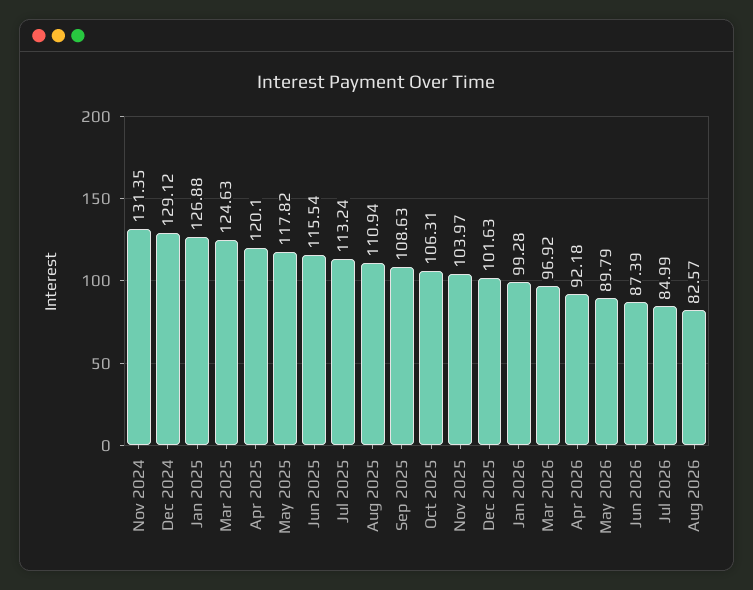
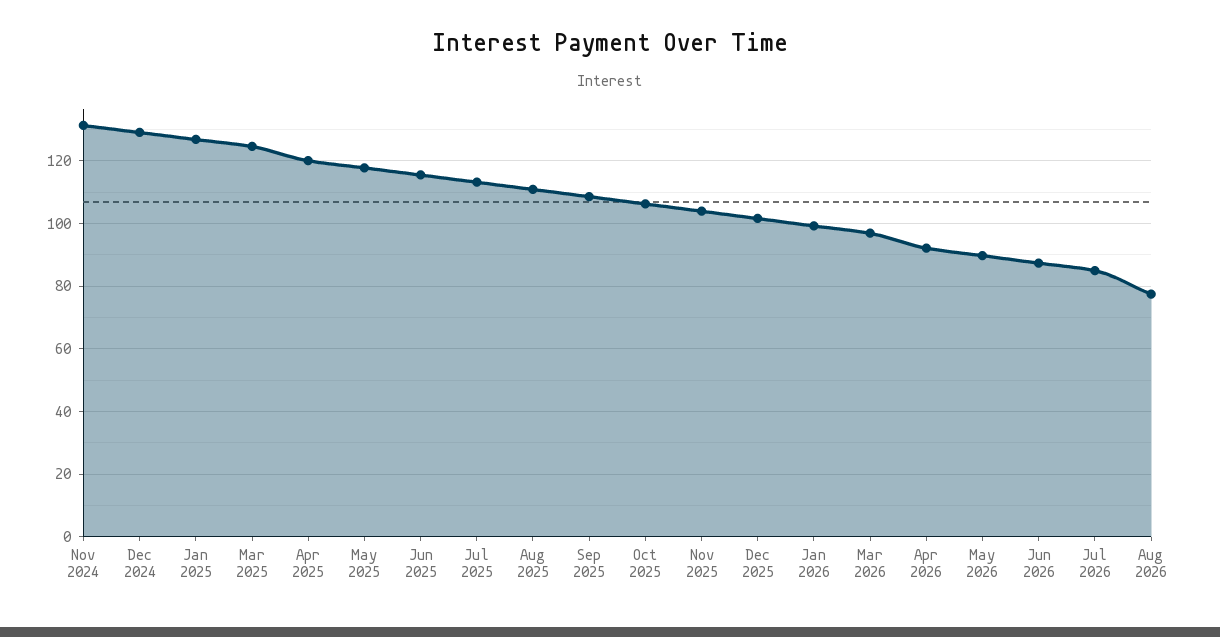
Aug 2026: 82.57 -> 78

